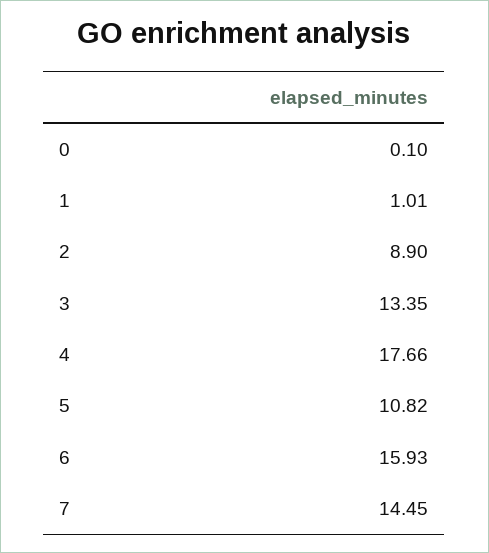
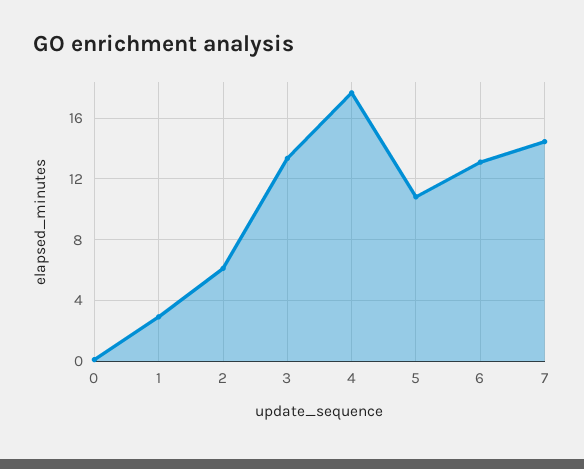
1: 1.01 -> 3
2: 8.9 -> 6
6: 15.93 -> 13

